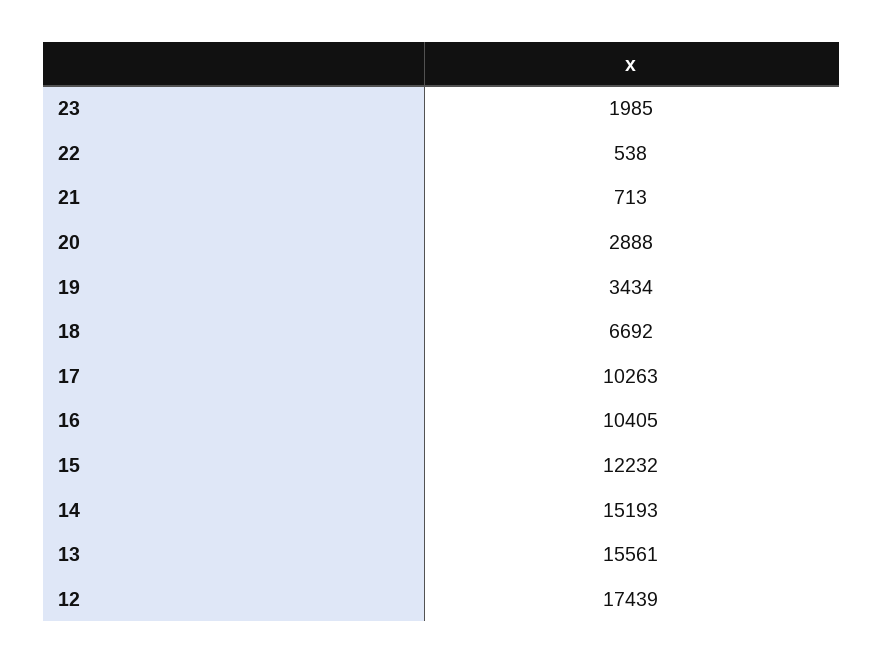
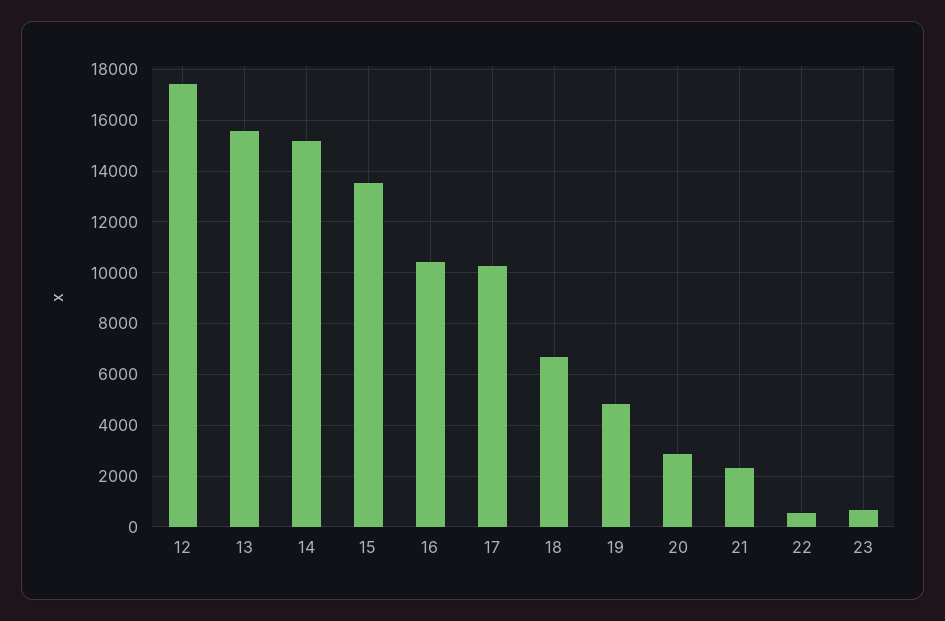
23: 1985 -> 750
21: 713 -> 2250
19: 3434 -> 4750
15: 12232 -> 13500

